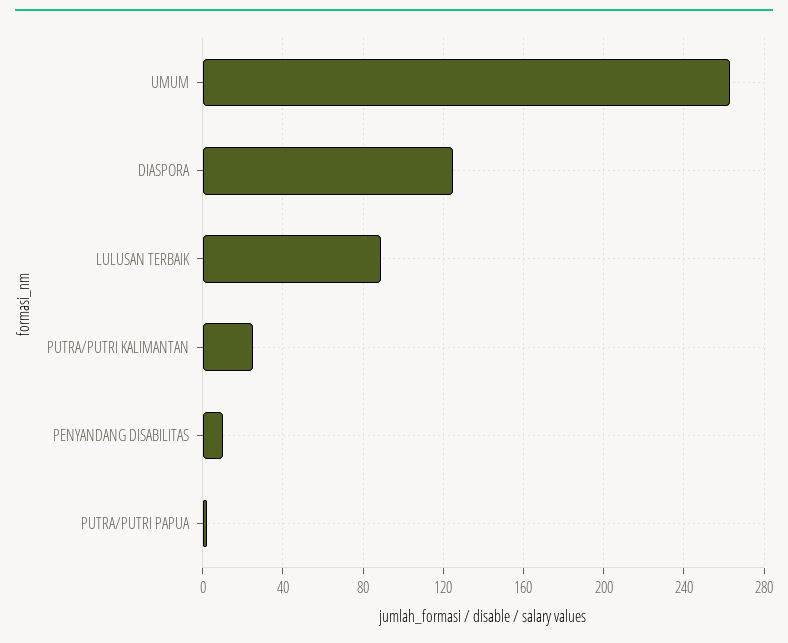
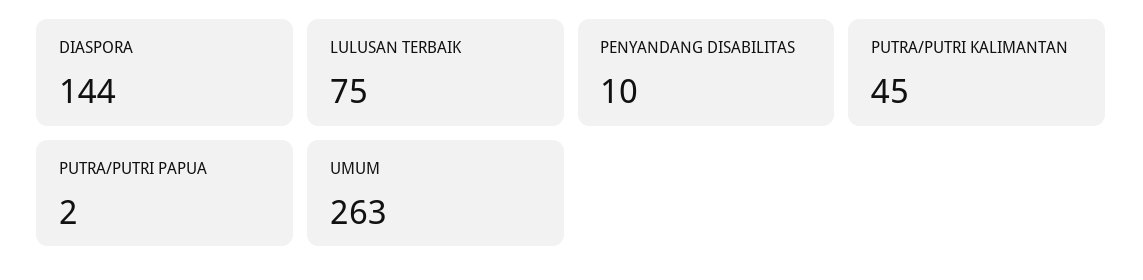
DIASPORA: 125 -> 144
LULUSAN TERBAIK: 90 -> 75
PUTRA/PUTRI KALIMANTAN: 25 -> 45

